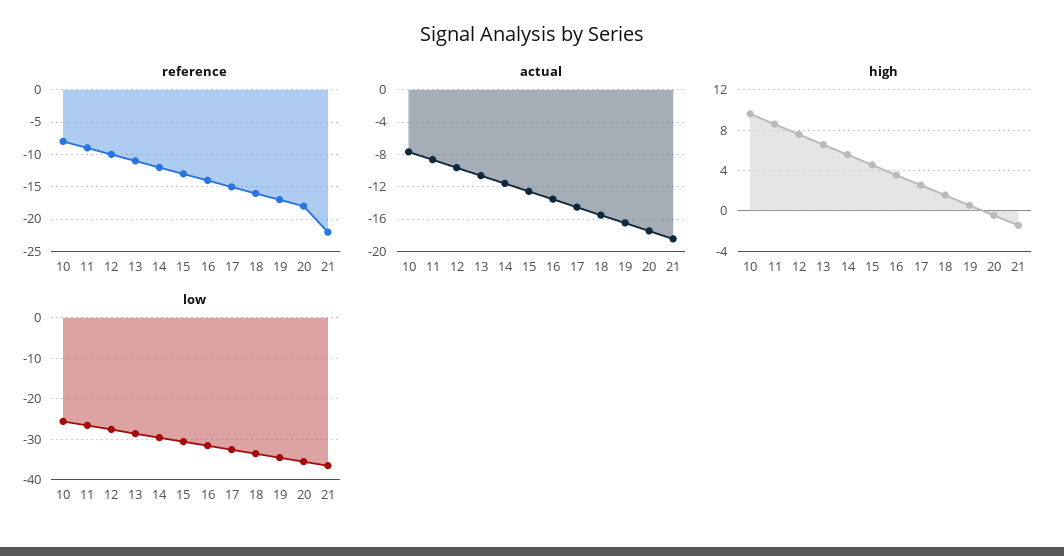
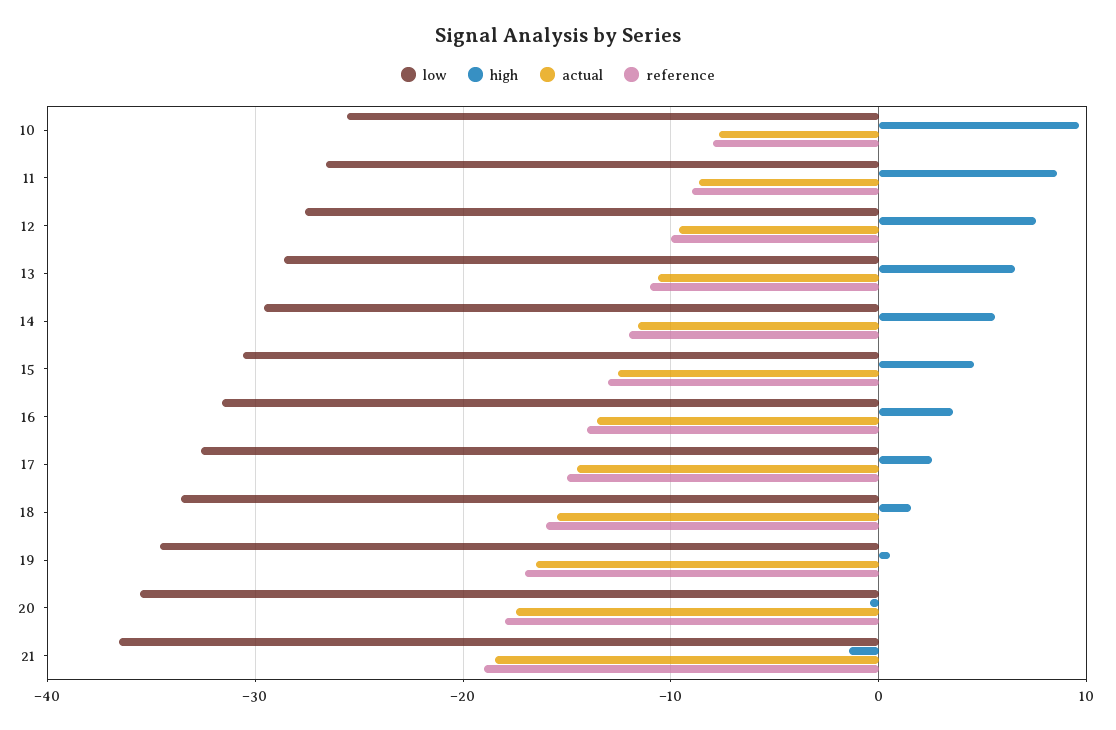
reference, 21: -22 -> -19

